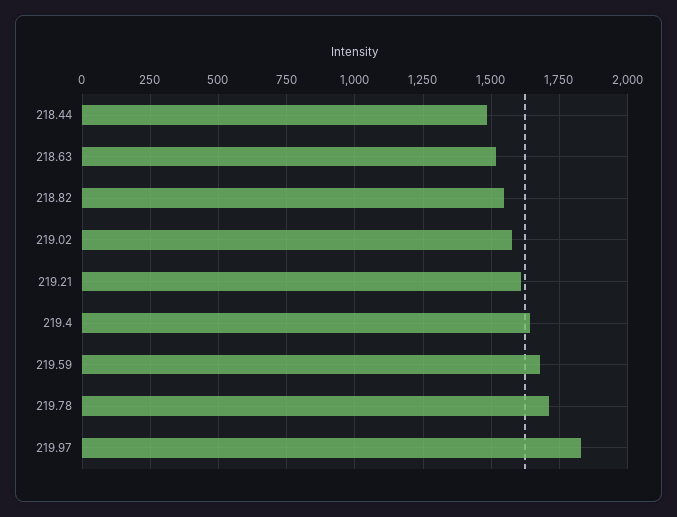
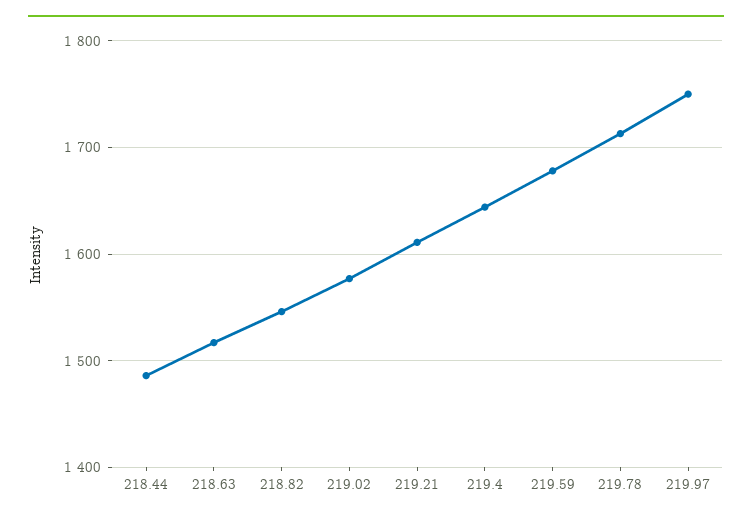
219.97: 1825 -> 1750

